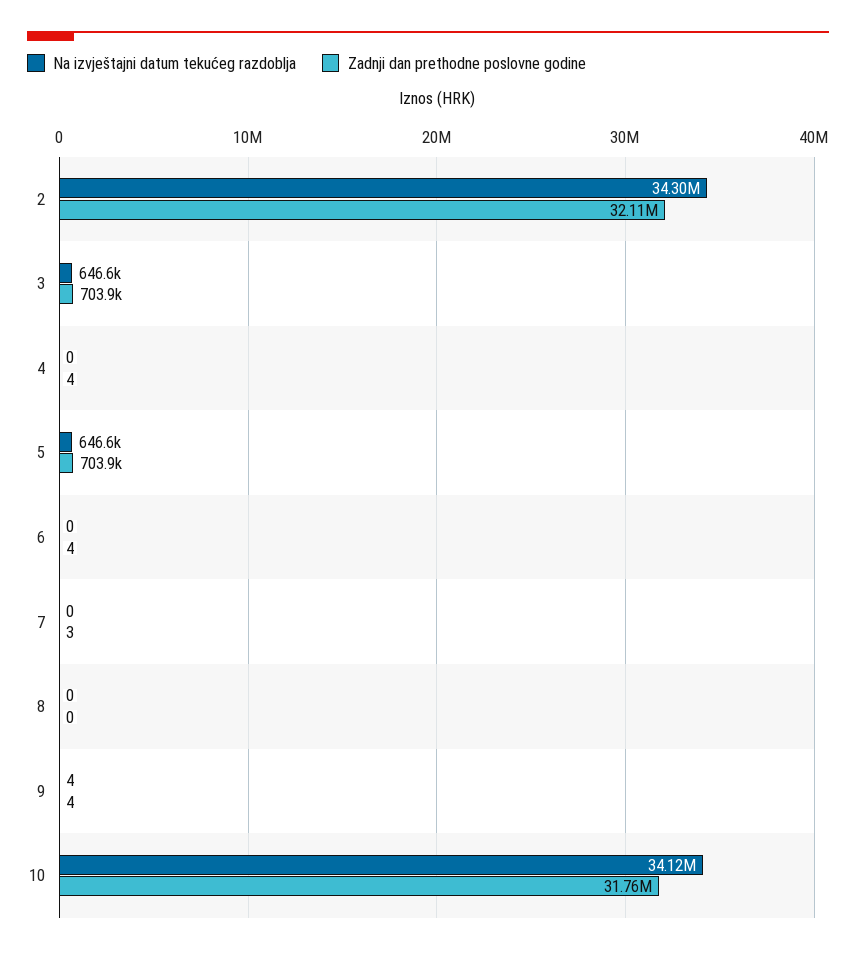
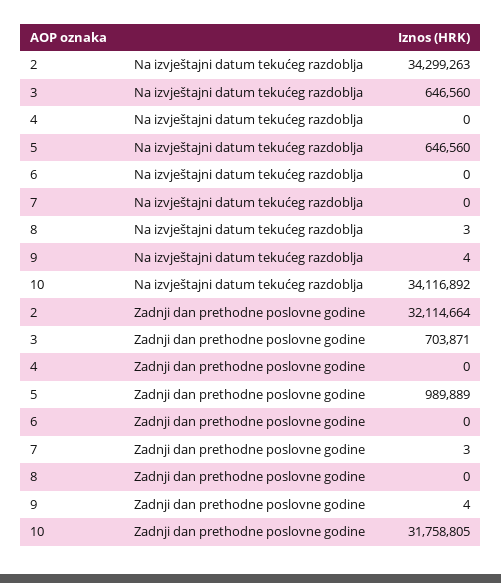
Zadnji dan prethodne poslovne godine, 4: 4 -> 0
Zadnji dan prethodne poslovne godine, 5: 703900 -> 989889
Zadnji dan prethodne poslovne godine, 6: 4 -> 0
Na izvještajni datum tekućeg razdoblja, 8: 0 -> 3

